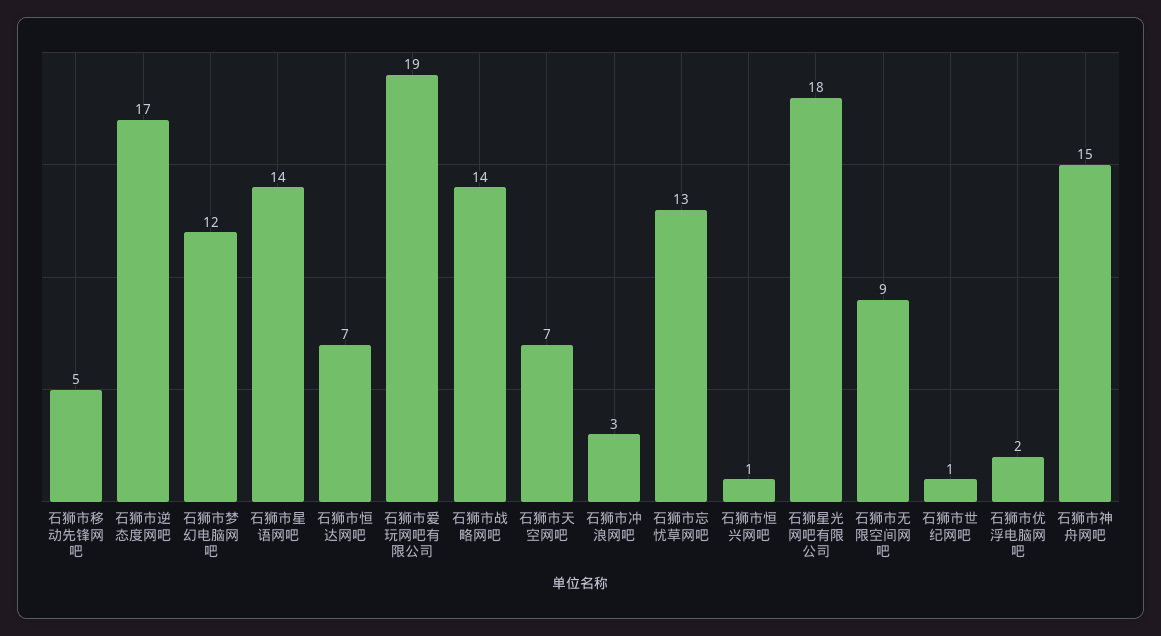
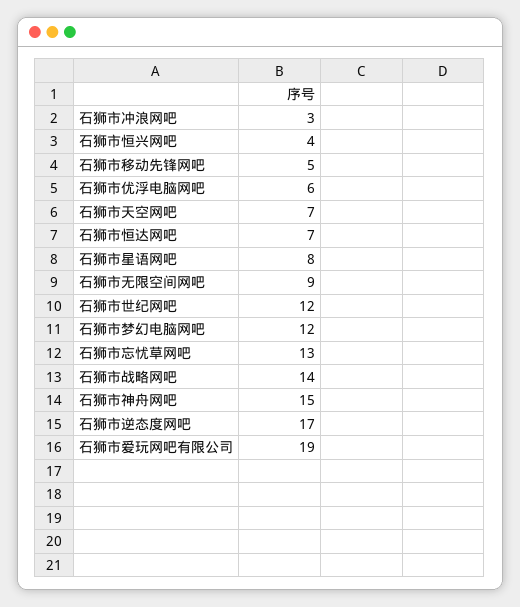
石狮市星语网吧: 14 -> 8
石狮市恒兴网吧: 1 -> 4
石狮星光网吧有限公司: 18 -> none
石狮市世纪网吧: 1 -> 12
石狮市优浮电脑网吧: 2 -> 6

